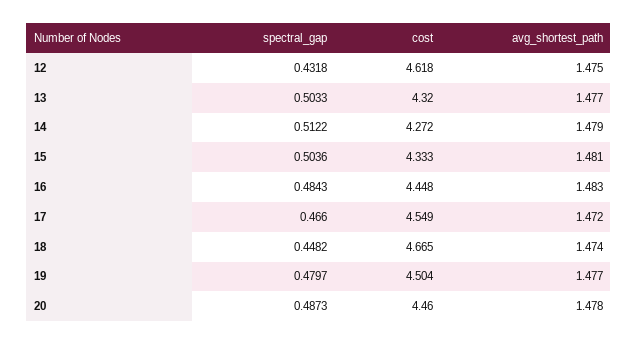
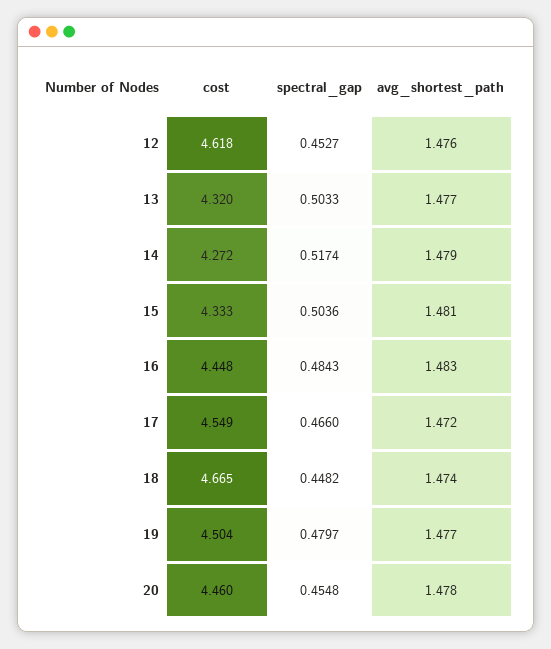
spectral_gap, 12: 0.4318 -> 0.4527
avg_shortest_path, 12: 1.475 -> 1.476
spectral_gap, 14: 0.5122 -> 0.5174
spectral_gap, 20: 0.4873 -> 0.4548

